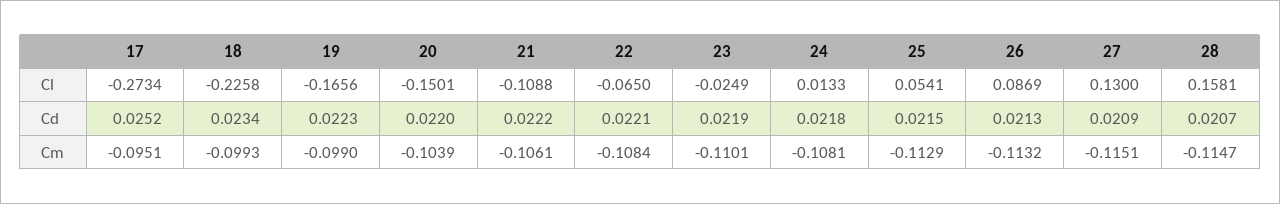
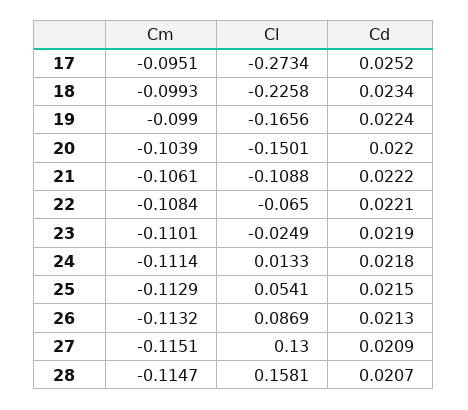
19, Cd: 0.0223 -> 0.0224
24, Cm: -0.1081 -> -0.1114

